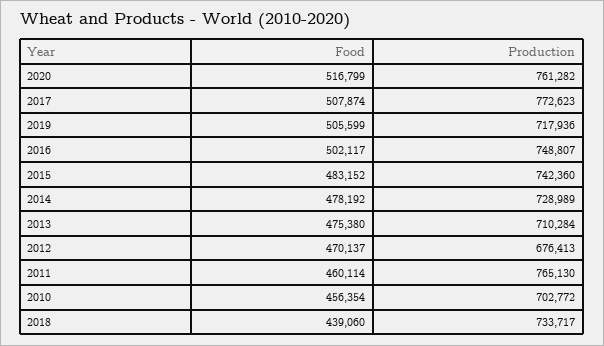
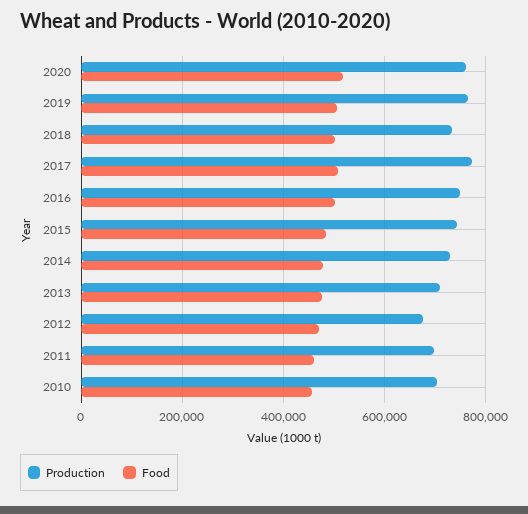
Production, 2019: 717936 -> 760000
Production, 2011: 765130 -> 700000
Food, 2018: 439060 -> 500000

